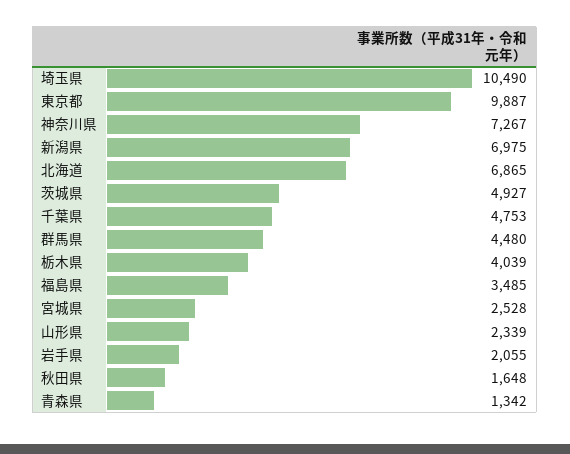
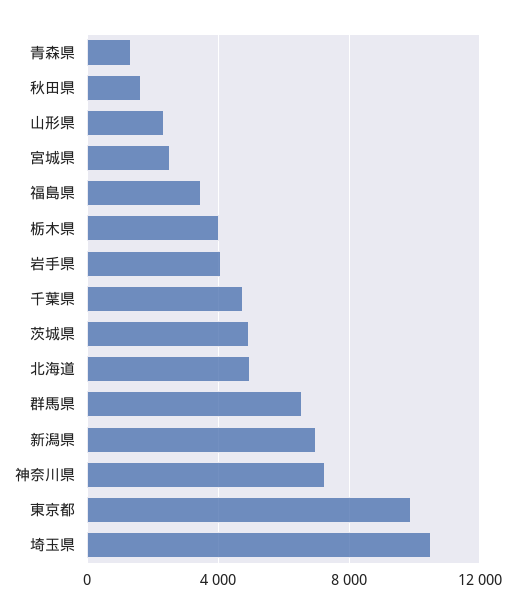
北海道: 6865 -> 5000
群馬県: 4480 -> 6500
岩手県: 2055 -> 4000

